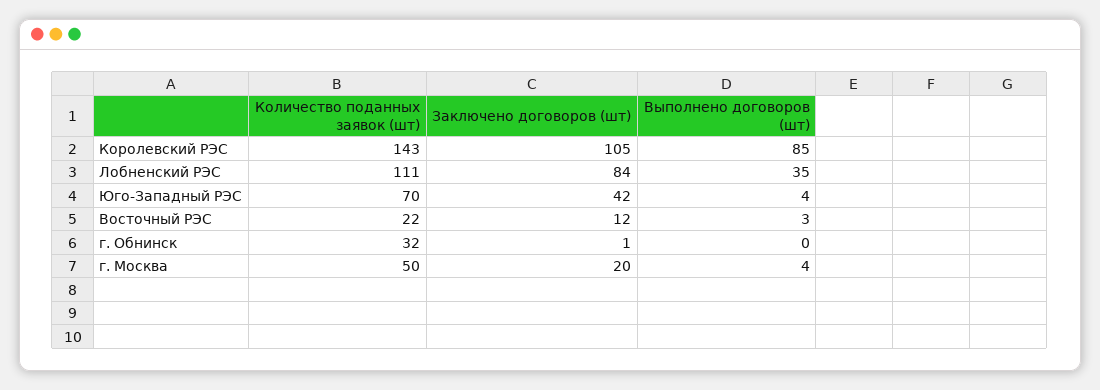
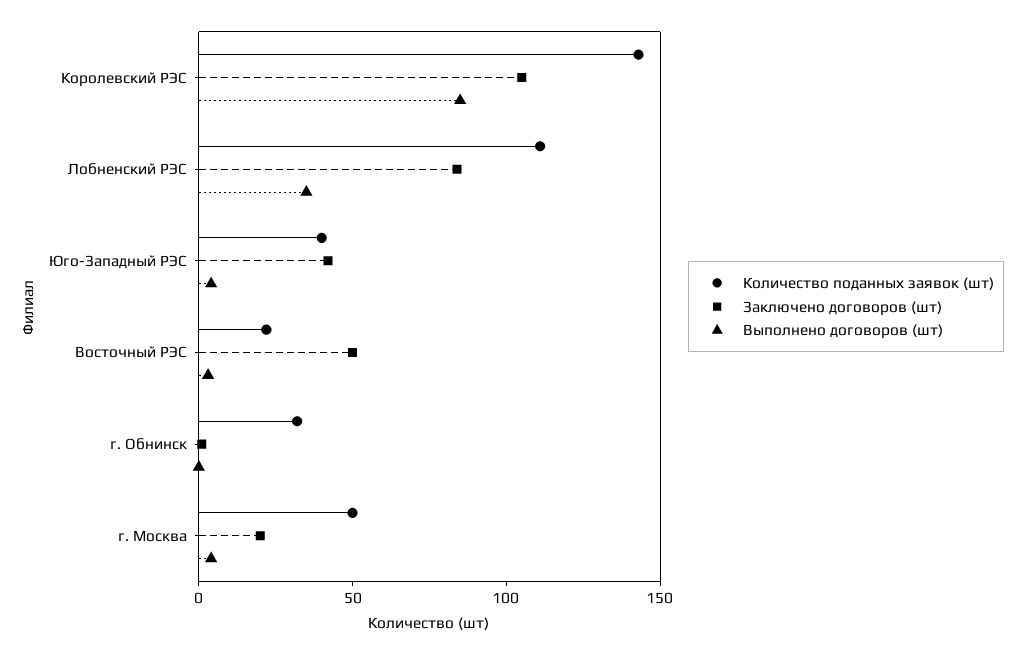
Количество поданных заявок (шт), Юго-Западный РЭС: 70 -> 40
Заключено договоров (шт), Восточный РЭС: 12 -> 50

